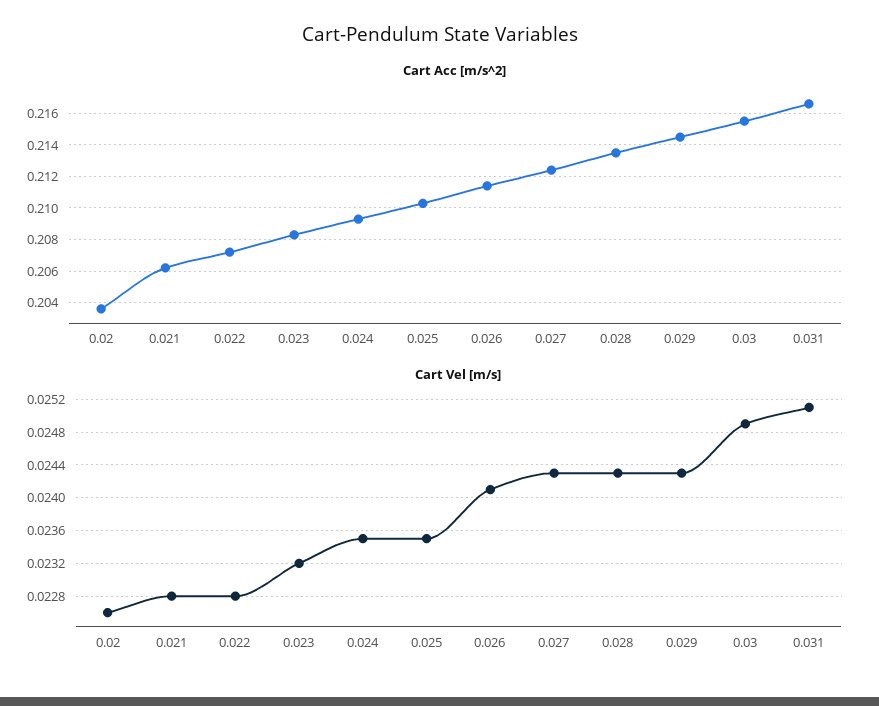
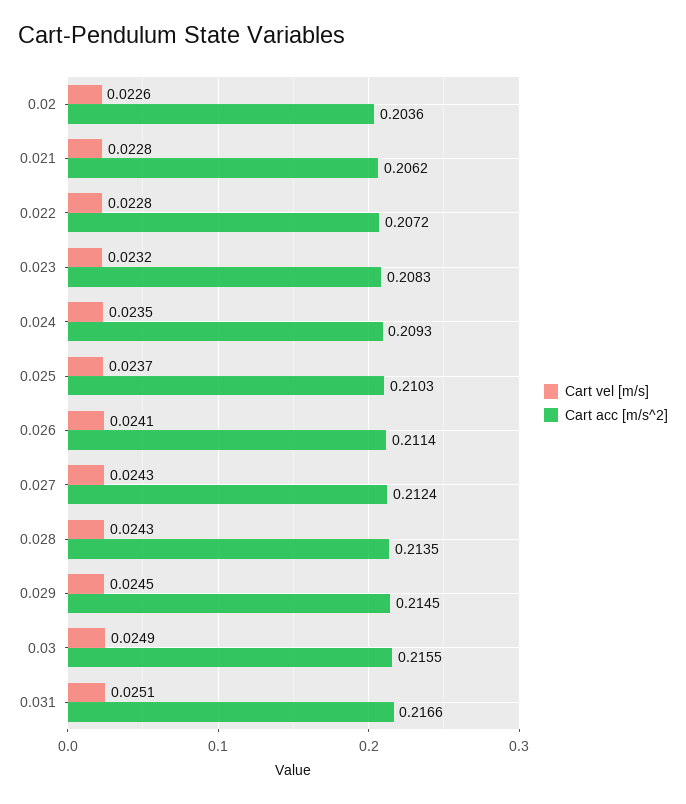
Cart Vel [m/s], 0.025: 0.0235 -> 0.0237
Cart Vel [m/s], 0.029: 0.0243 -> 0.0245

